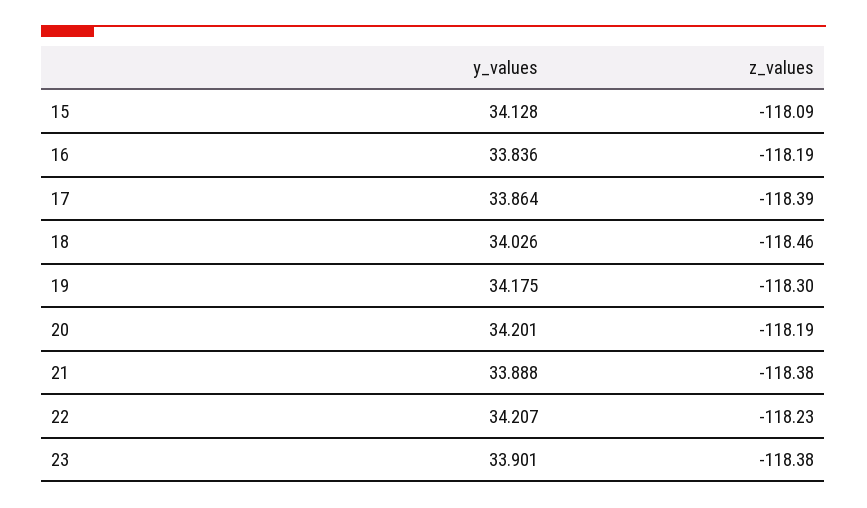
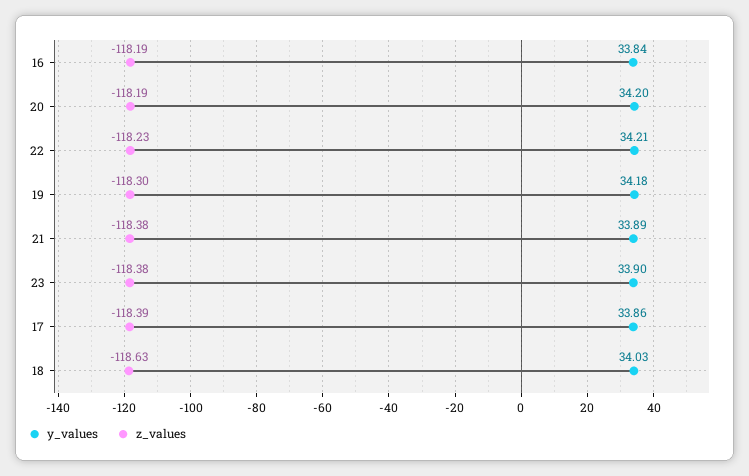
y_values, 15: 34.128 -> none
z_values, 15: -118.09 -> none
z_values, 18: -118.46 -> -118.63

